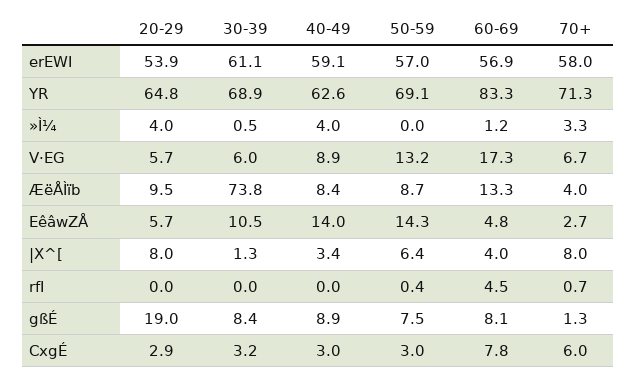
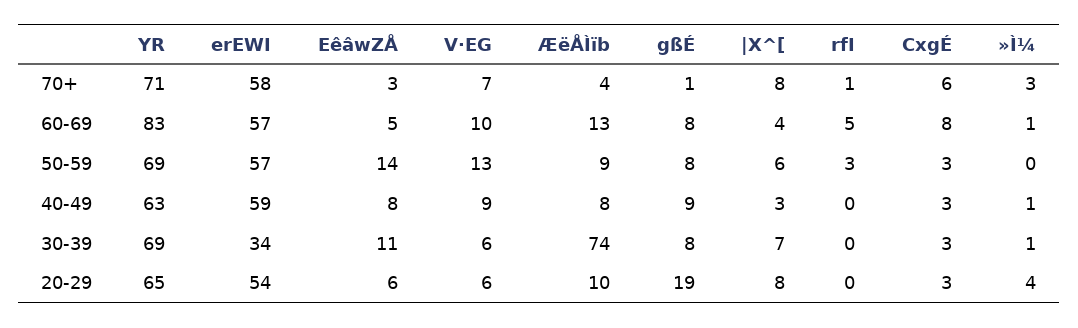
30-39, erEWI: 61.1 -> 34
40-49, »Ì¼: 4 -> 1
60-69, V·EG: 17.3 -> 10
40-49, EêâwZÅ: 14 -> 8
30-39, |X^[: 1.3 -> 7
50-59, rfI: 0.4 -> 3

